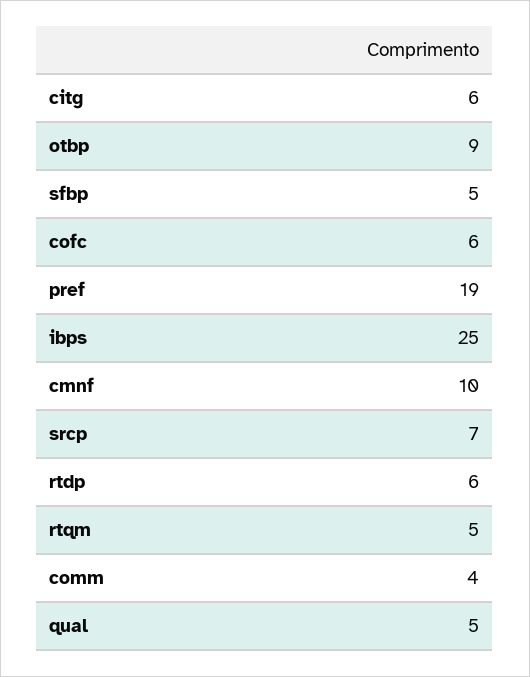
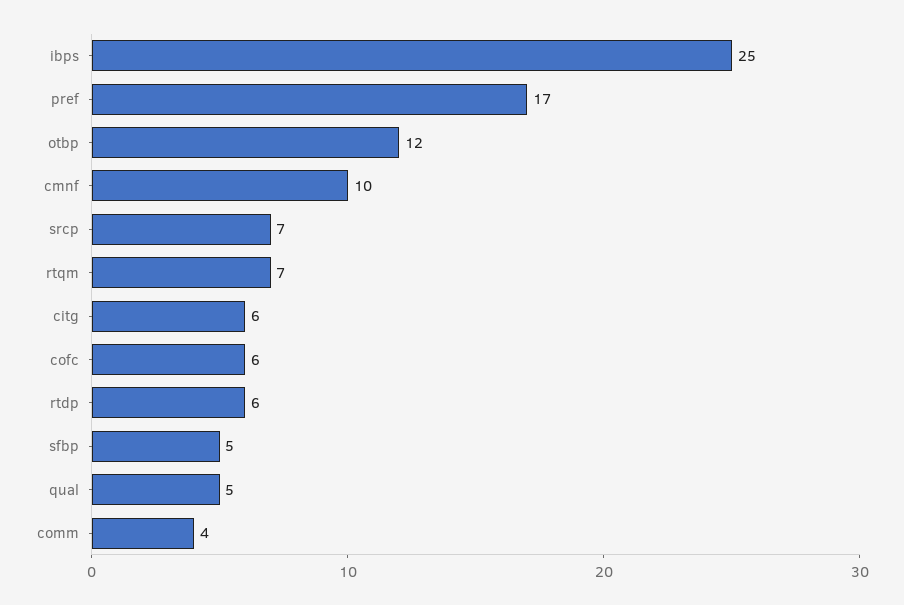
otbp: 9 -> 12
pref: 19 -> 17
rtqm: 5 -> 7

